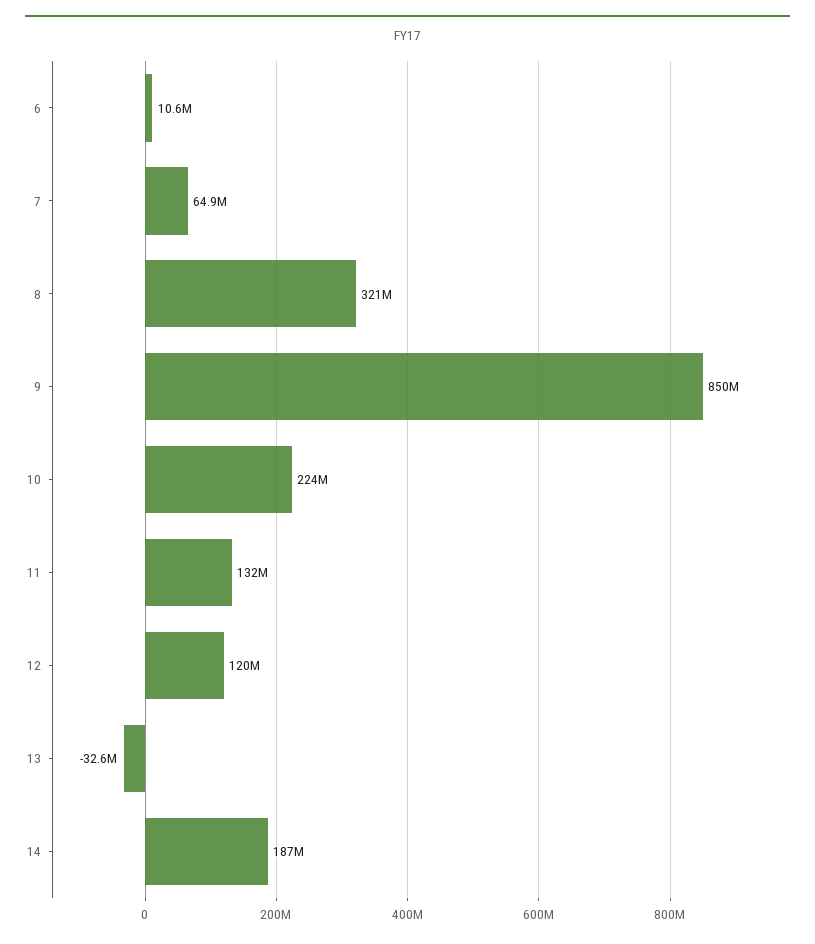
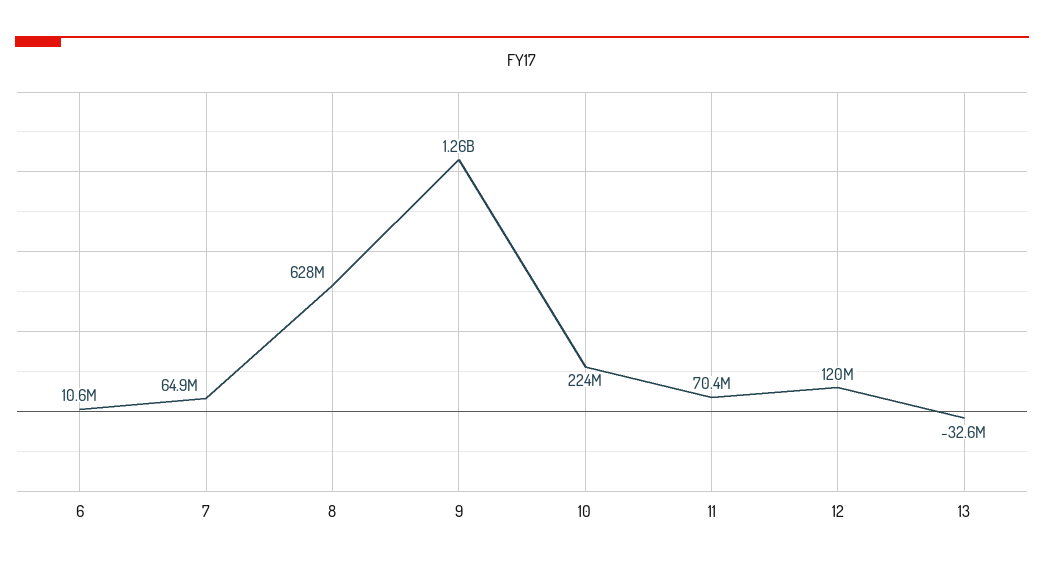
8: 321000000 -> 628000000
9: 850000000 -> 1260000000
11: 132000000 -> 70400000
14: 187000000 -> none

